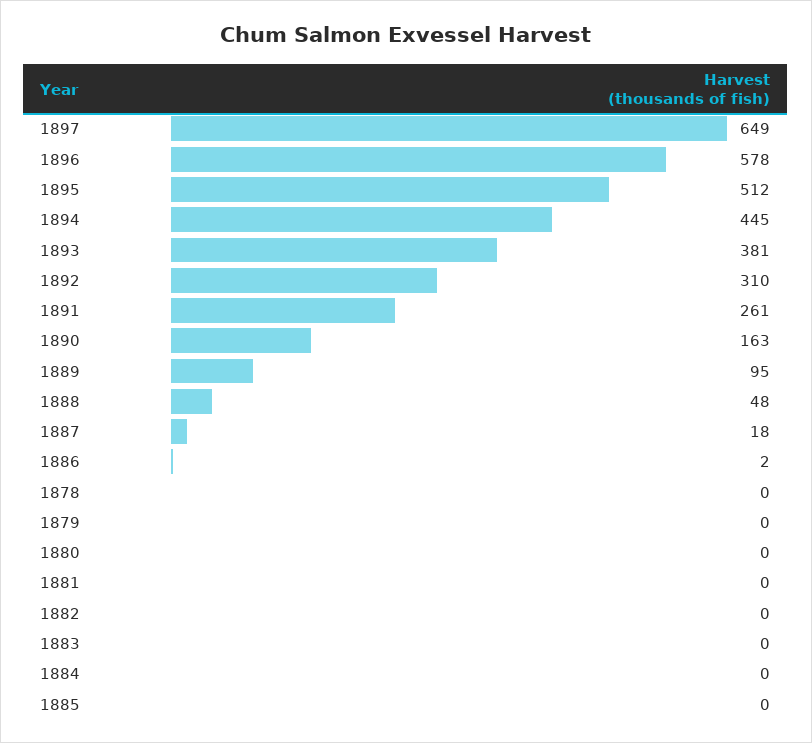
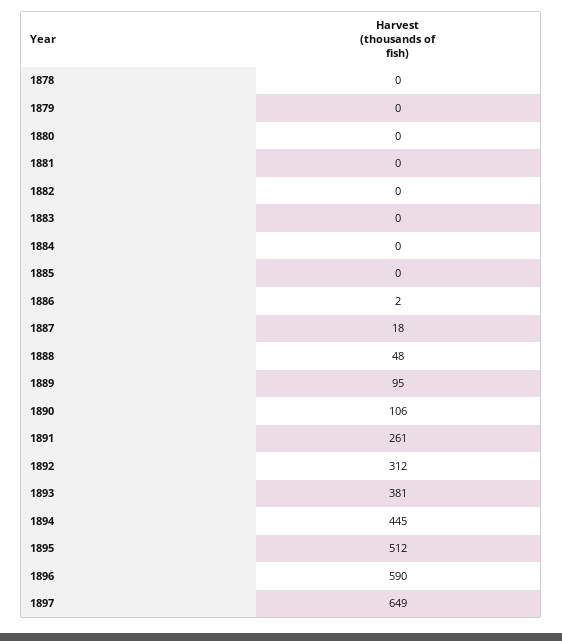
1896: 578 -> 590
1892: 310 -> 312
1890: 163 -> 106

